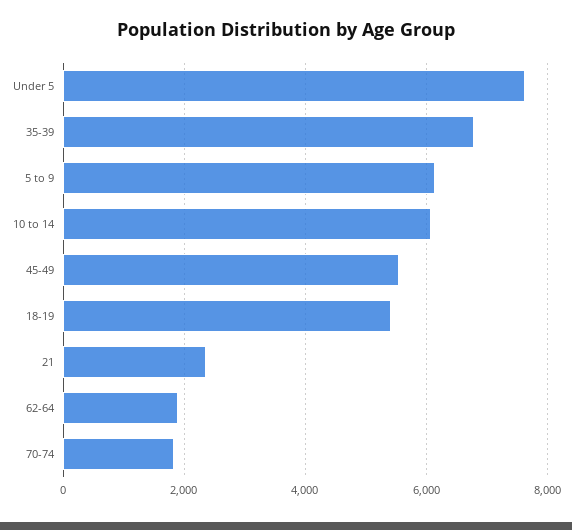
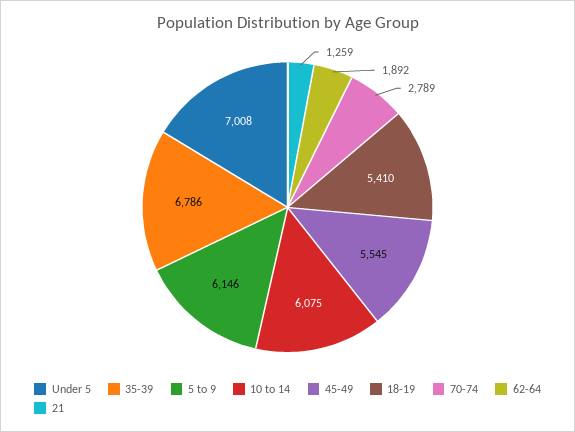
Under 5: 7600 -> 7008
21: 2400 -> 1259
70-74: 1800 -> 2789

